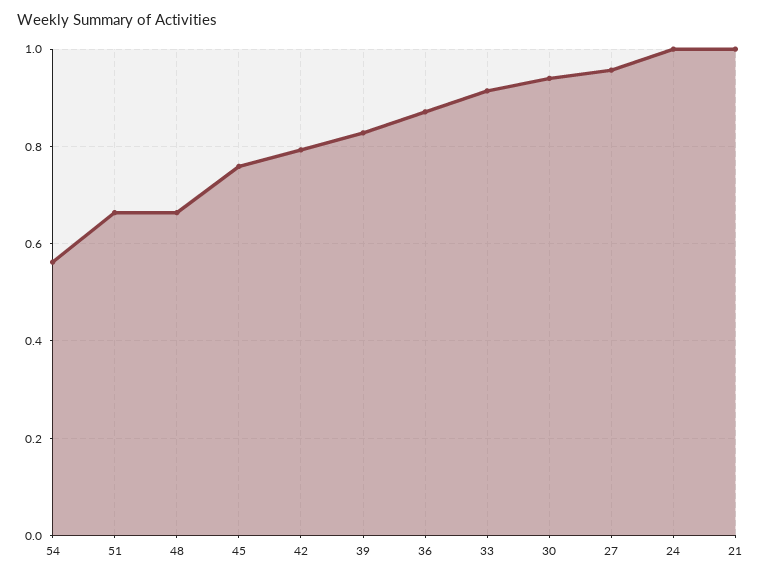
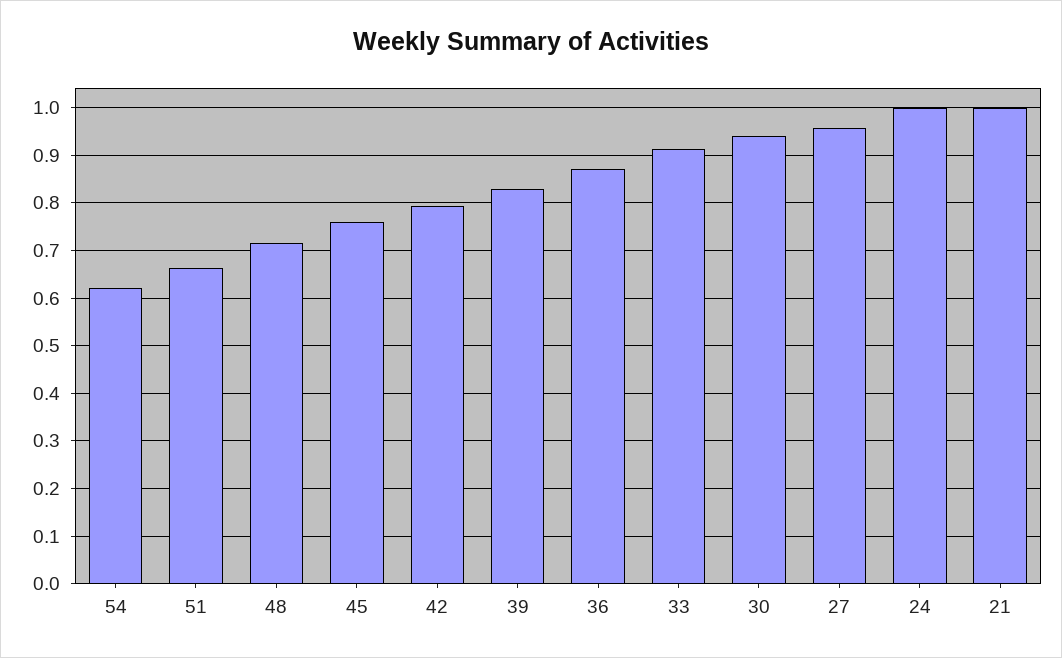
54: 0.56 -> 0.62
48: 0.66 -> 0.72

